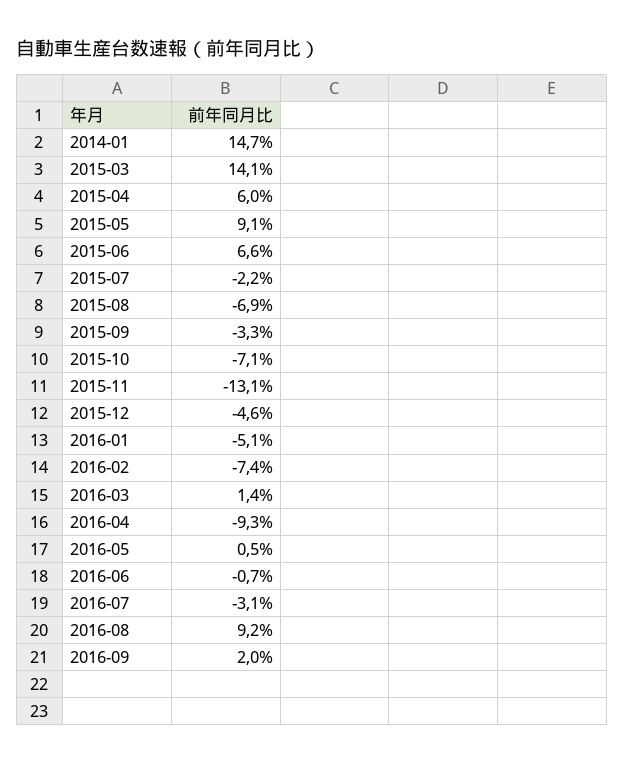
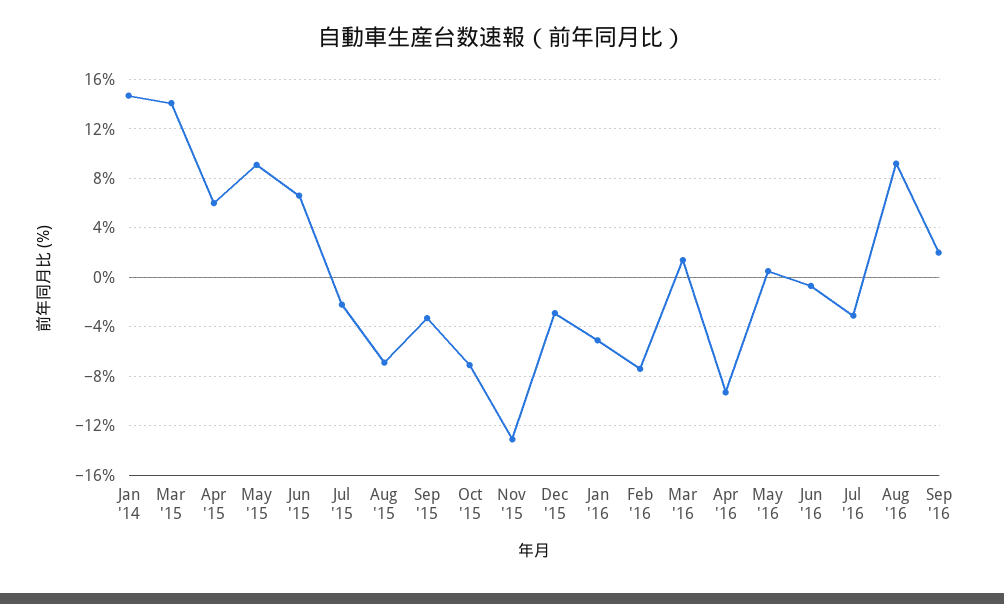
2015-12: -4.6 -> -3

